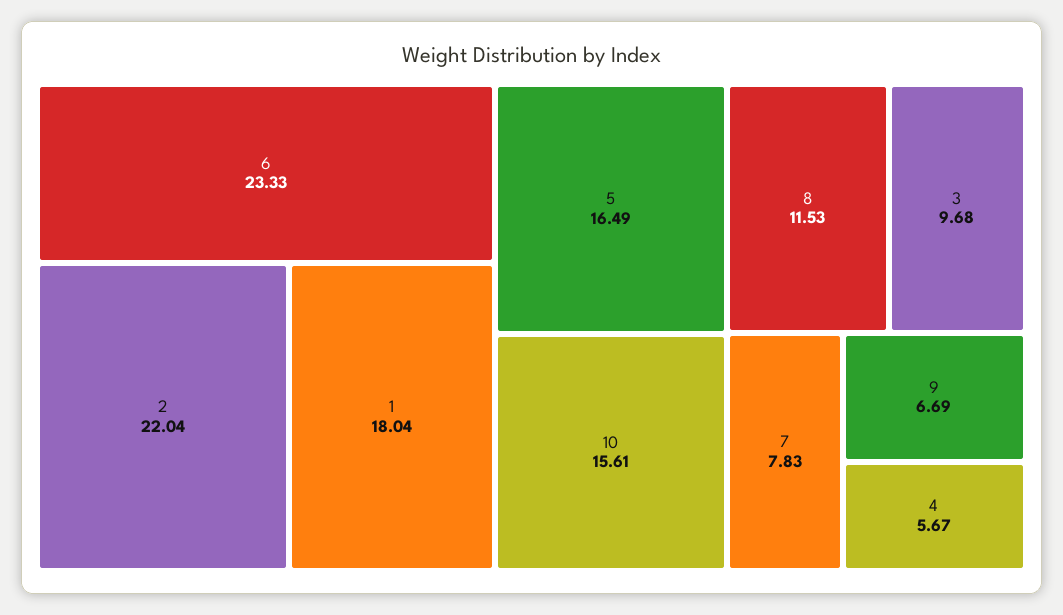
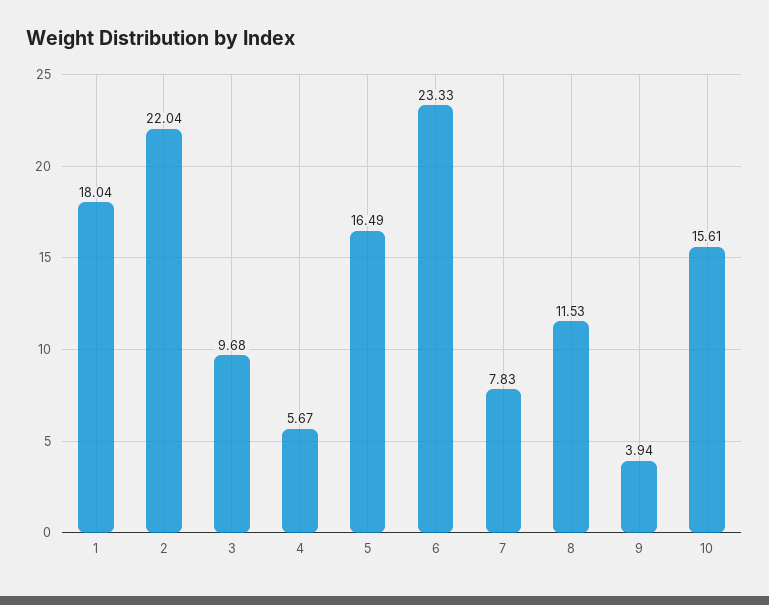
9: 6.69 -> 3.94

